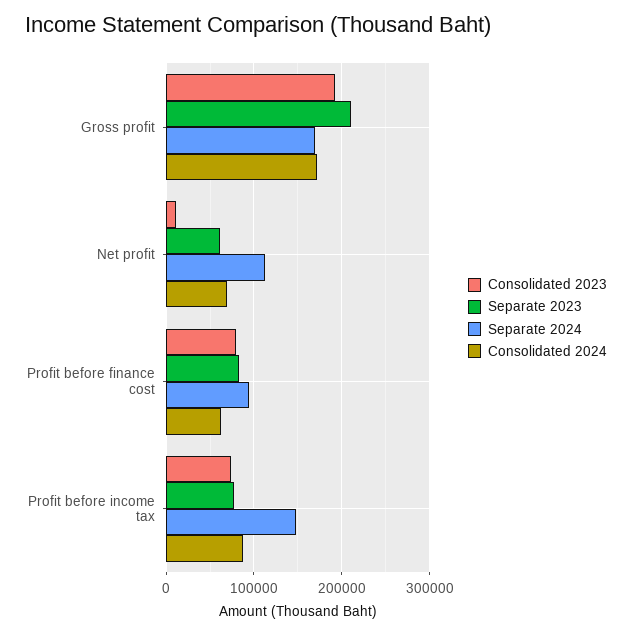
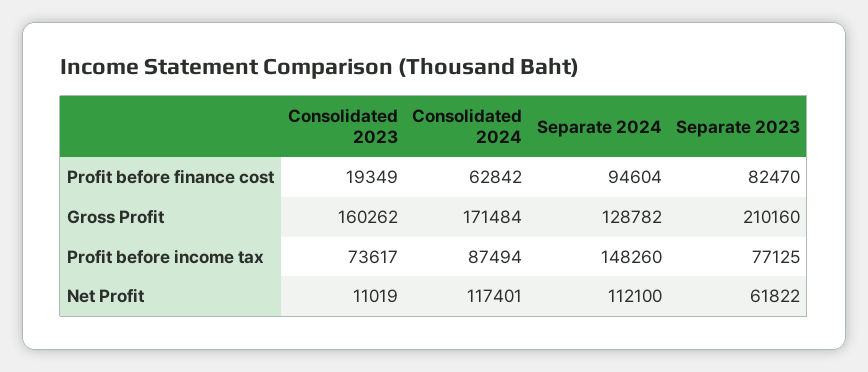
Consolidated 2023, Gross profit: 190000 -> 160262
Separate 2024, Gross profit: 170000 -> 128782
Consolidated 2024, Net profit: 70000 -> 117401
Consolidated 2023, Profit before finance cost: 80000 -> 19349

